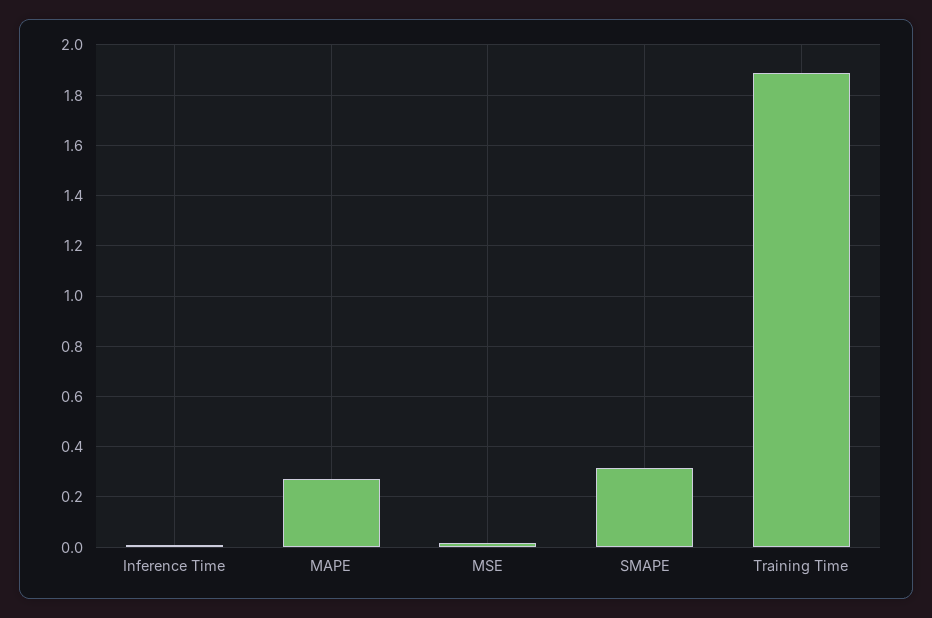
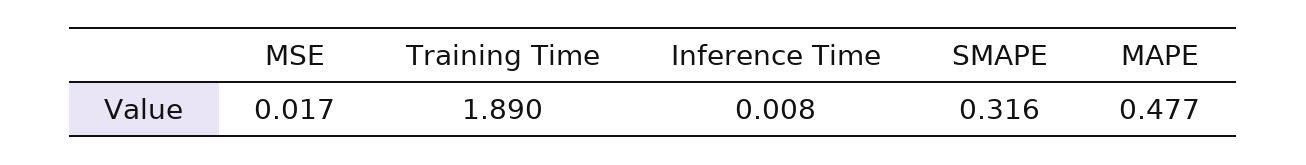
MAPE: 0.275 -> 0.477

